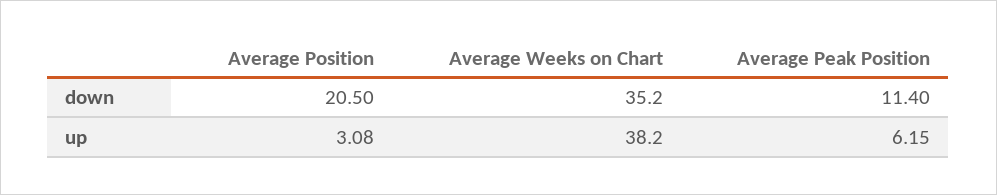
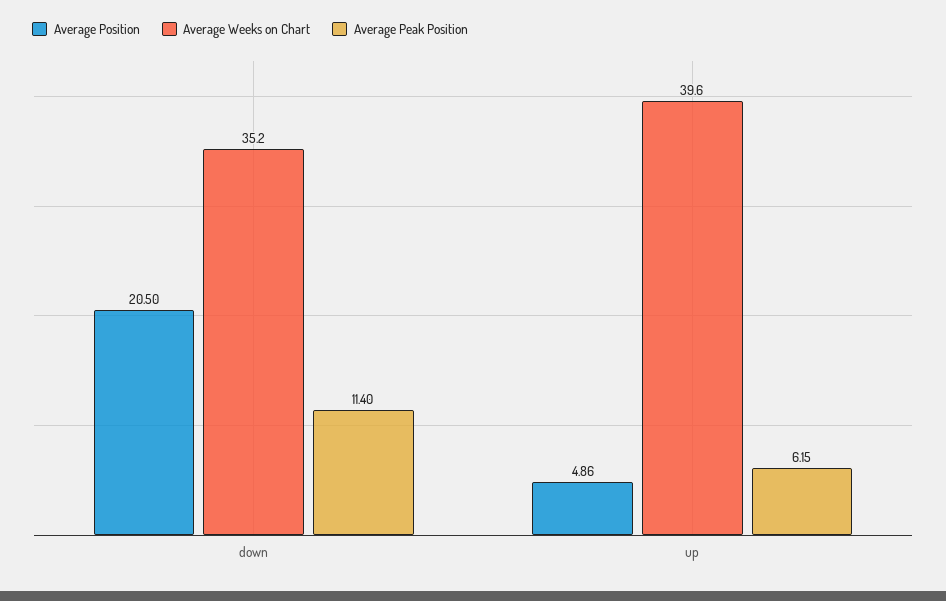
Average Position, up: 3.08 -> 4.86
Average Weeks on Chart, up: 38.2 -> 39.6

